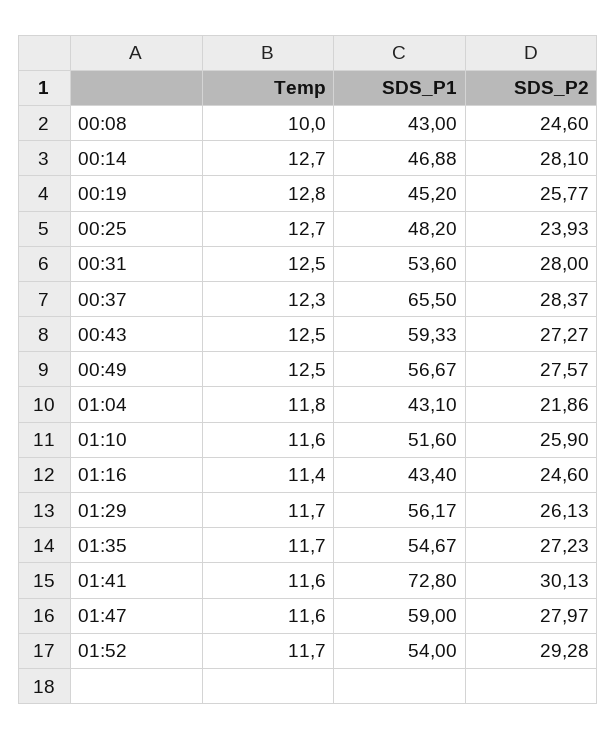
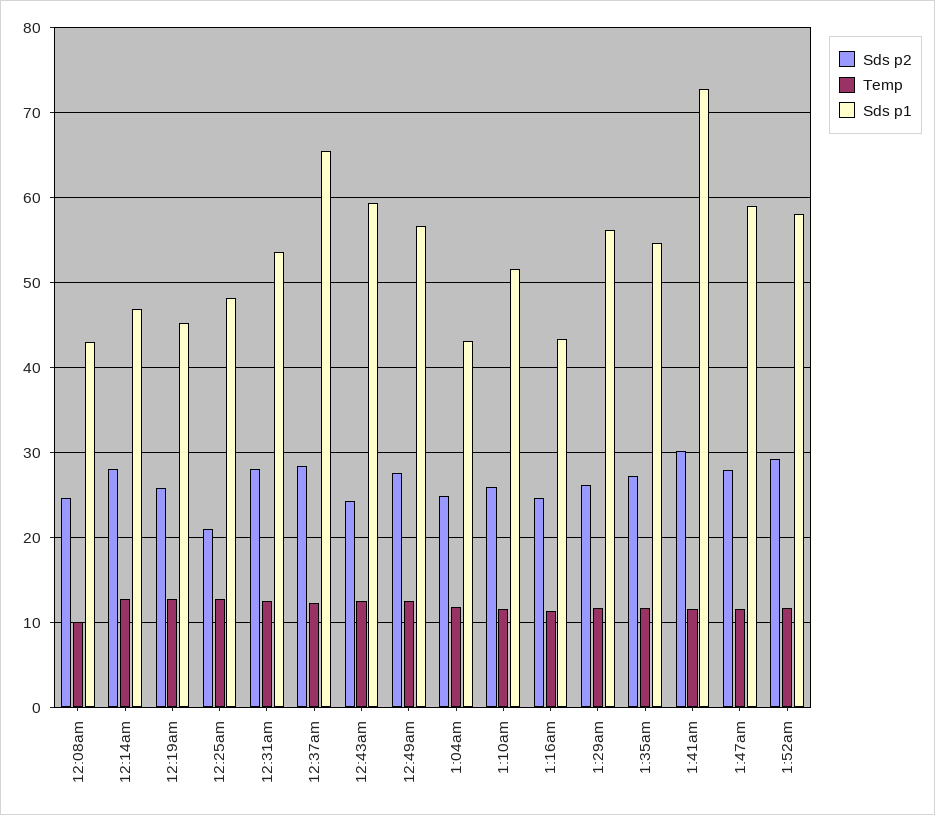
SDS_P2, 00:25: 23.93 -> 21
SDS_P2, 00:43: 27.27 -> 24
SDS_P2, 01:04: 21.86 -> 25
SDS_P1, 01:52: 54 -> 58

